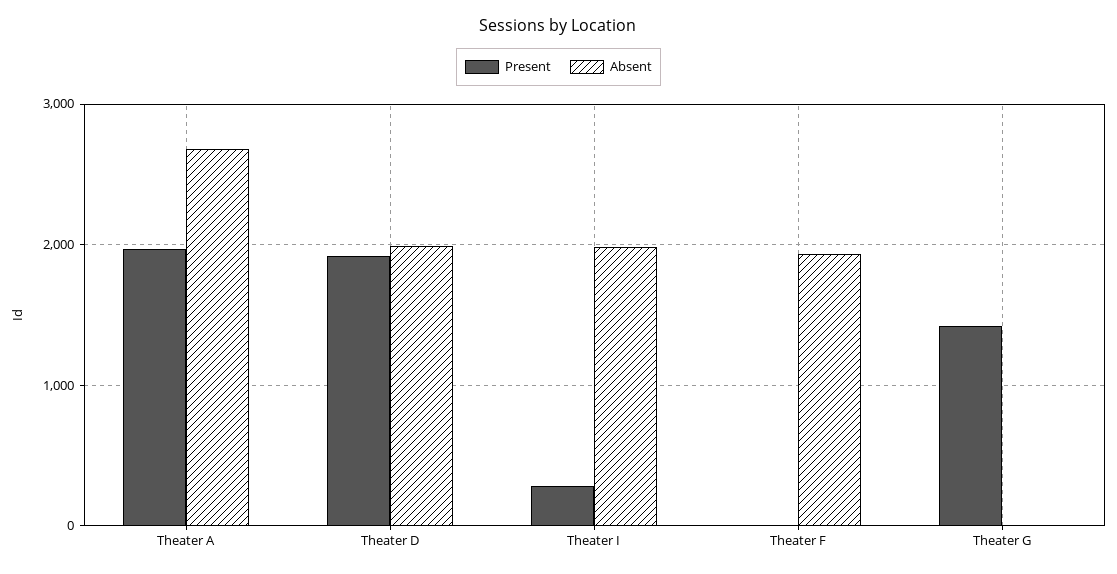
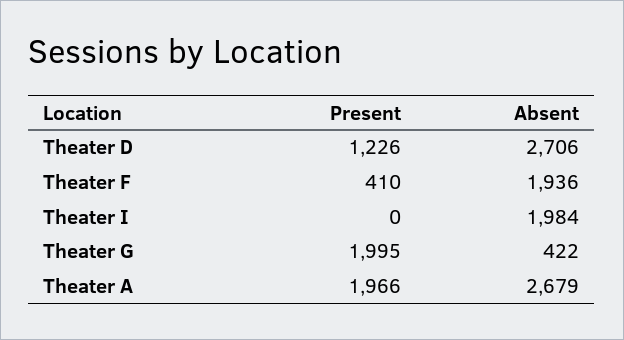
Present, Theater D: 1900 -> 1226
Absent, Theater D: 2000 -> 2706
Present, Theater I: 300 -> 0
Present, Theater F: 0 -> 410
Present, Theater G: 1400 -> 1995
Absent, Theater G: 0 -> 422

